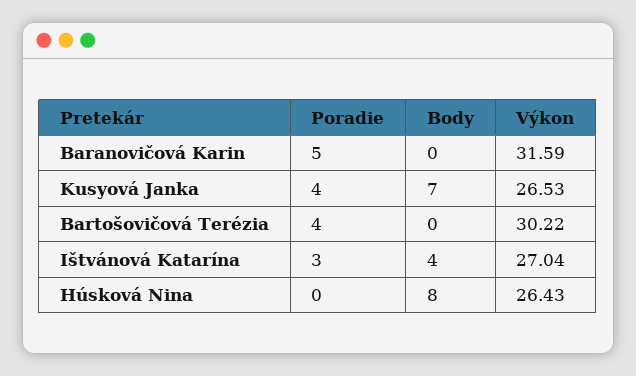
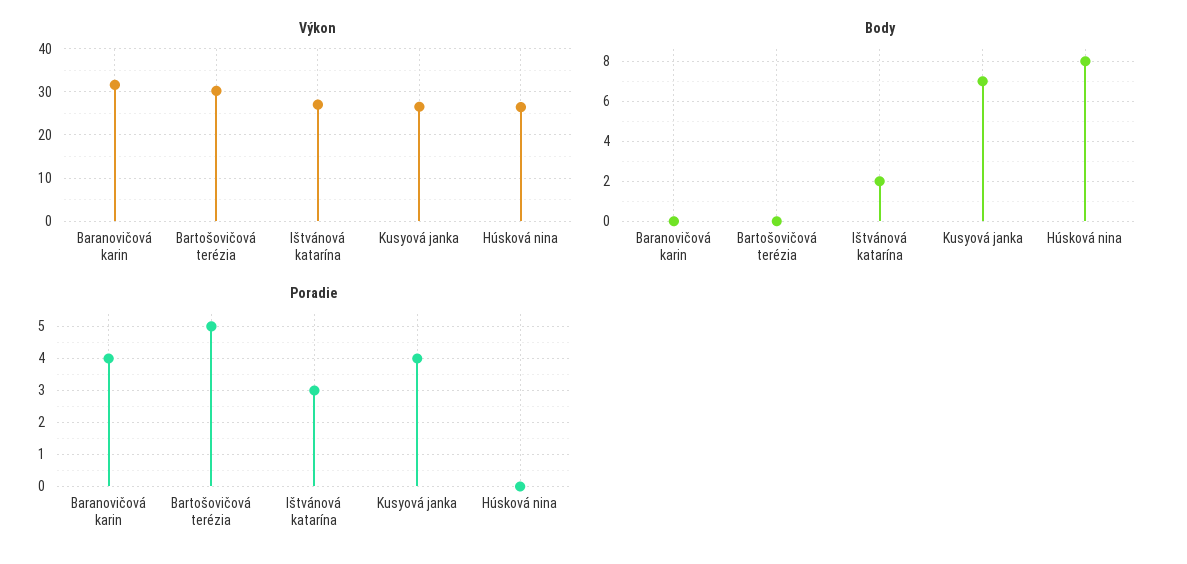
Poradie, Baranovičová Karin: 5 -> 4
Poradie, Bartošovičová Terézia: 4 -> 5
Body, Ištvánová Katarína: 4 -> 2

